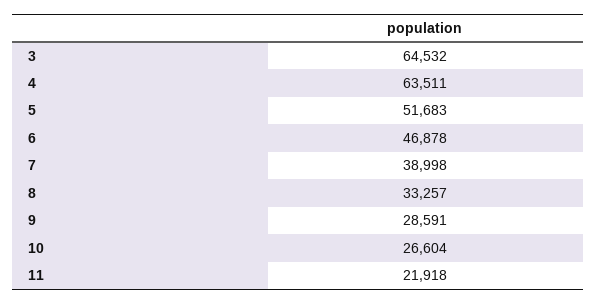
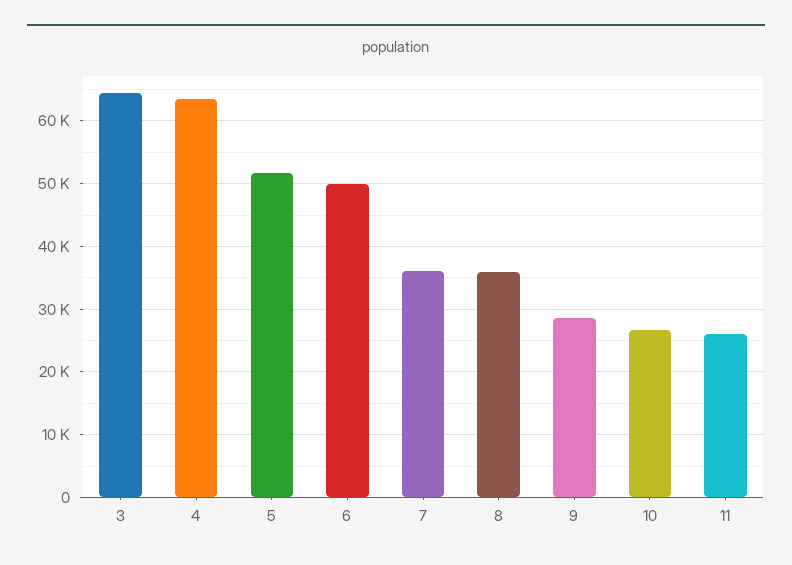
6: 46878 -> 50000
7: 38998 -> 36000
8: 33257 -> 36000
11: 21918 -> 26000

